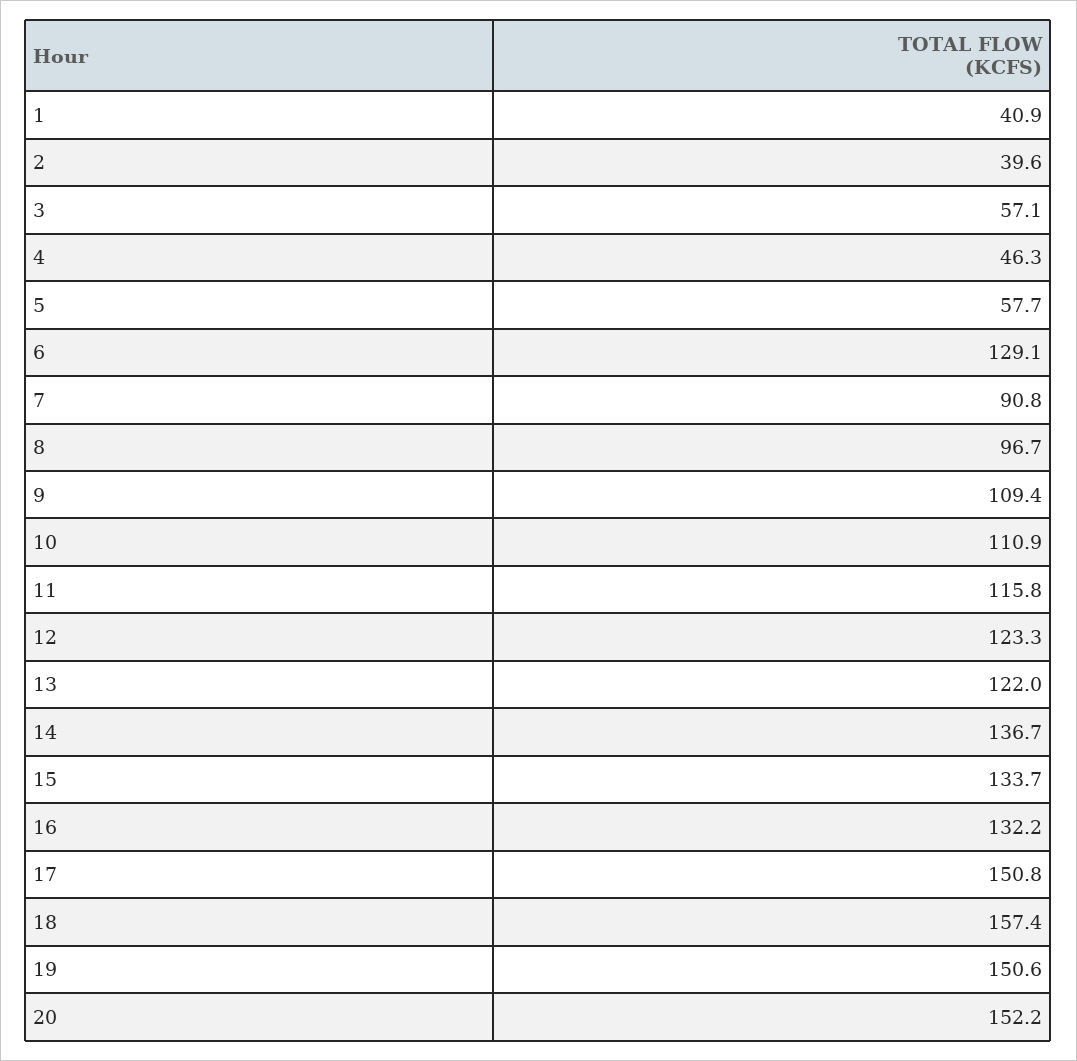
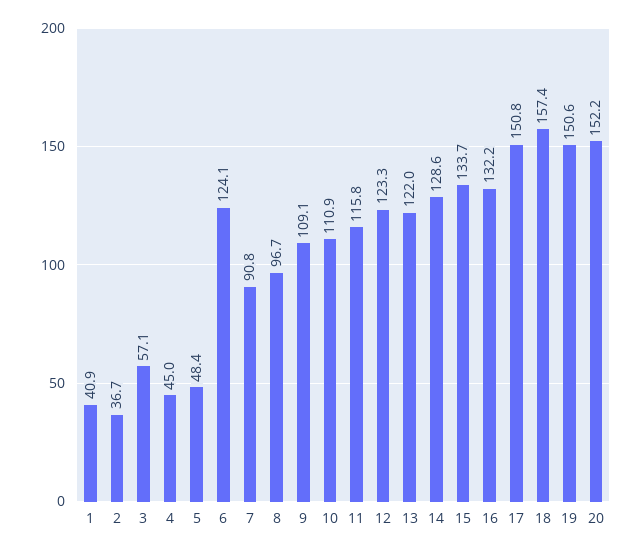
2: 39.6 -> 36.7
4: 46.3 -> 45
5: 57.7 -> 48.4
6: 129.1 -> 124.1
9: 109.4 -> 109.1
14: 136.7 -> 128.6

